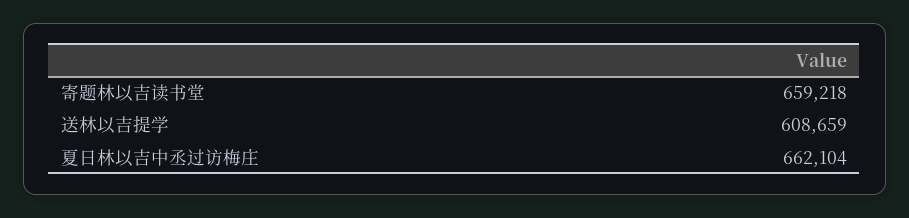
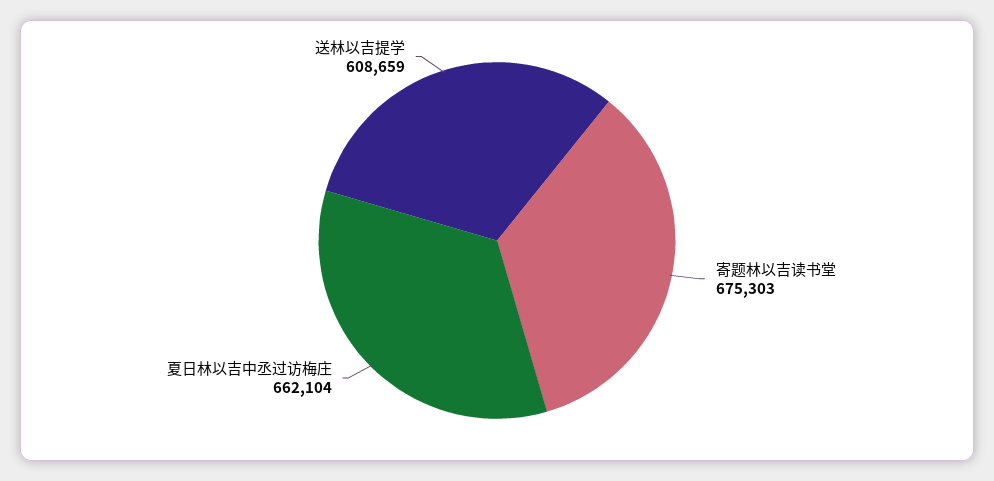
寄题林以吉读书堂: 659218 -> 675303

